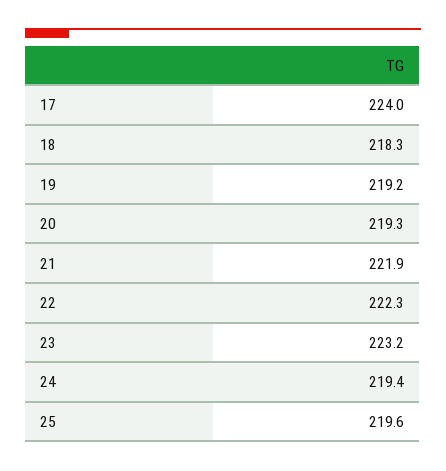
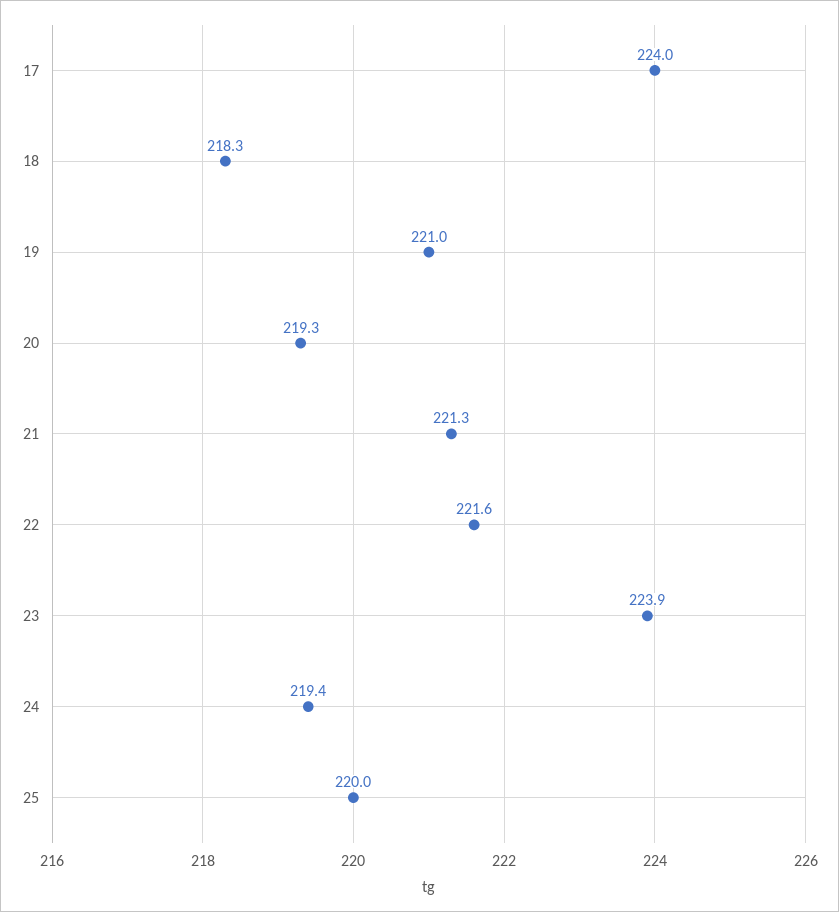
19: 219.2 -> 221
21: 221.9 -> 221.3
22: 222.3 -> 221.6
23: 223.2 -> 223.9
25: 219.6 -> 220

